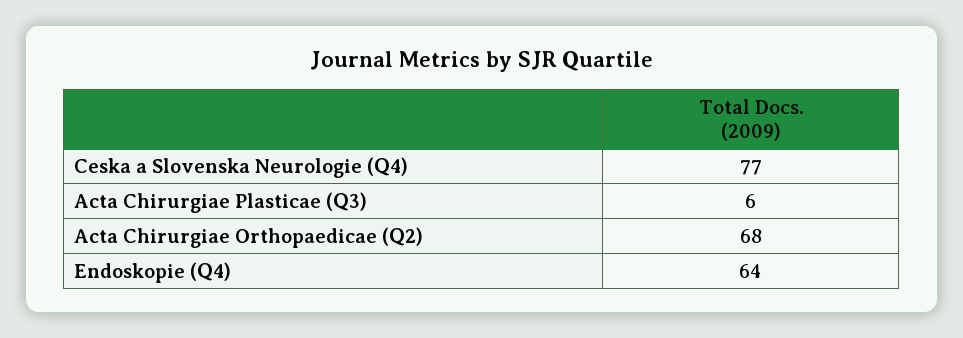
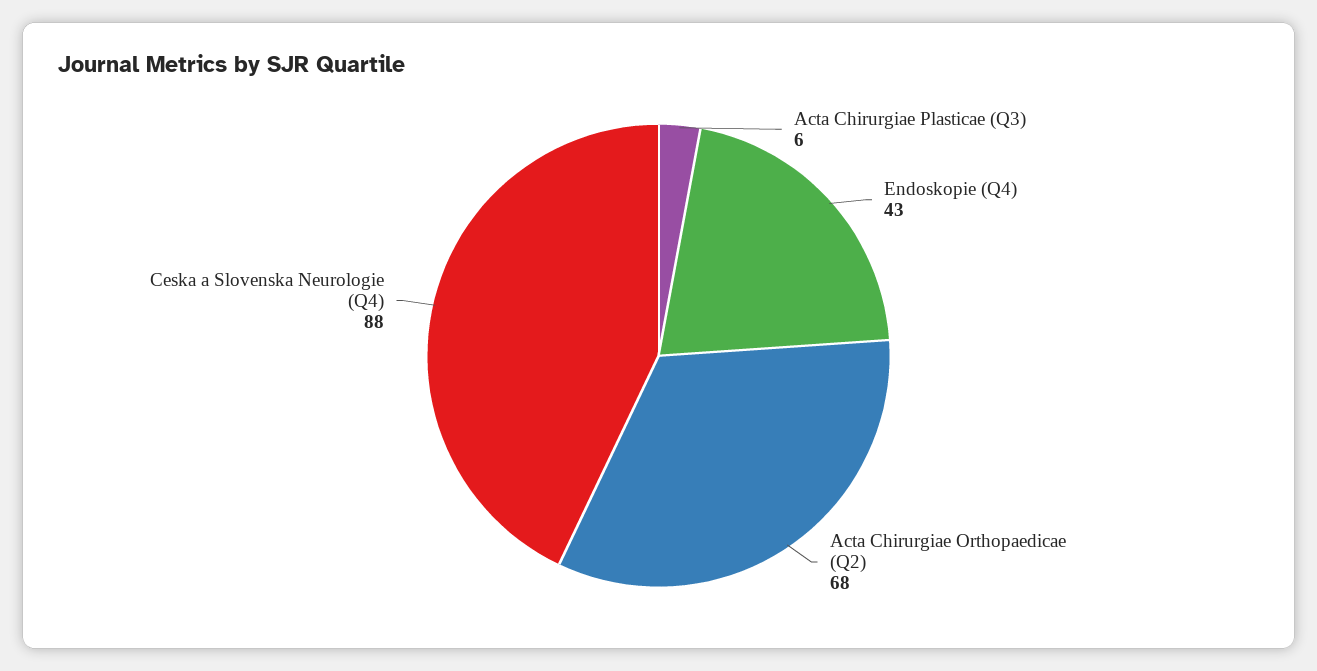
Ceska a Slovenska Neurologie (Q4): 77 -> 88
Endoskopie (Q4): 64 -> 43

